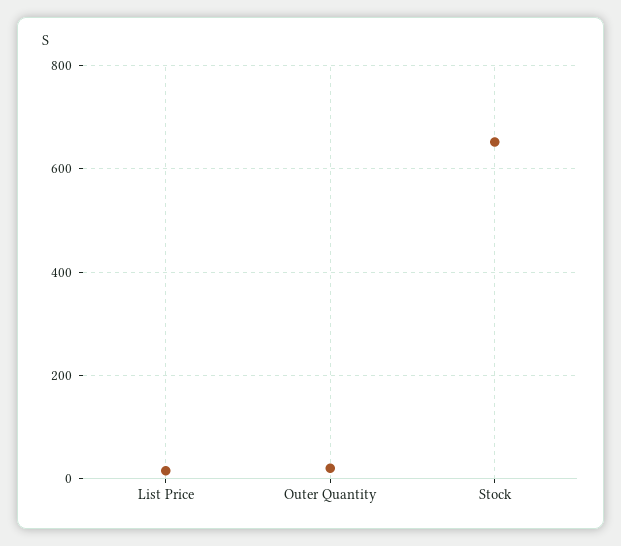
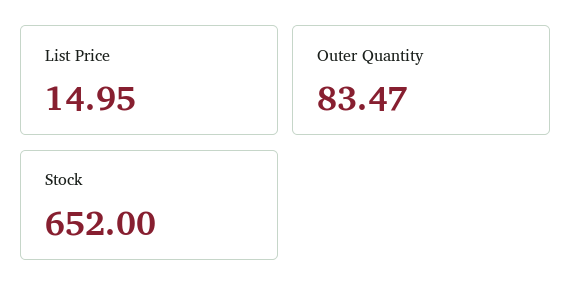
Outer Quantity: 20 -> 83.47

